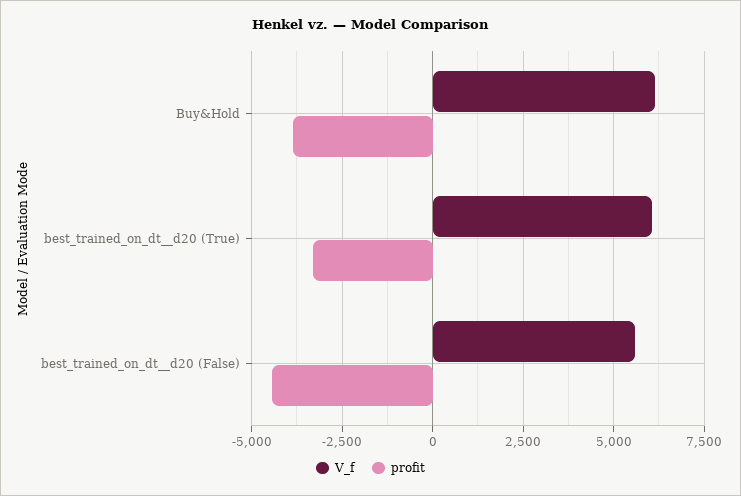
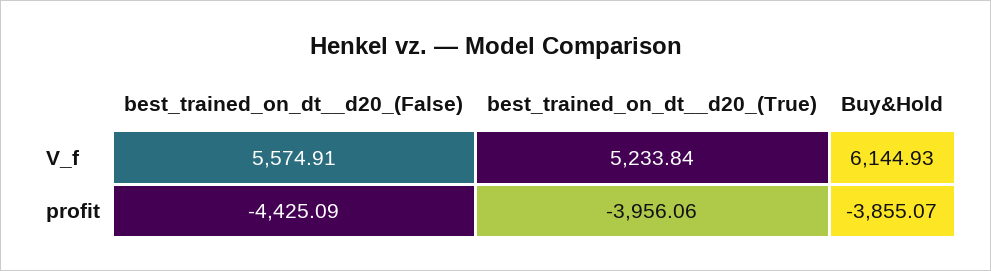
V_f, best_trained_on_dt__d20 (True): 6000 -> 5233.84
profit, best_trained_on_dt__d20 (True): -3250 -> -3956.06

